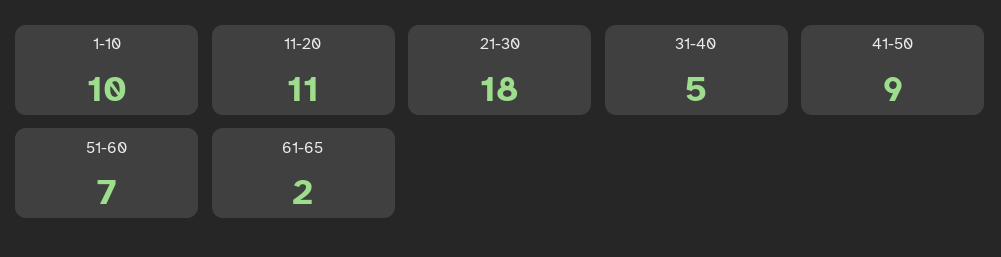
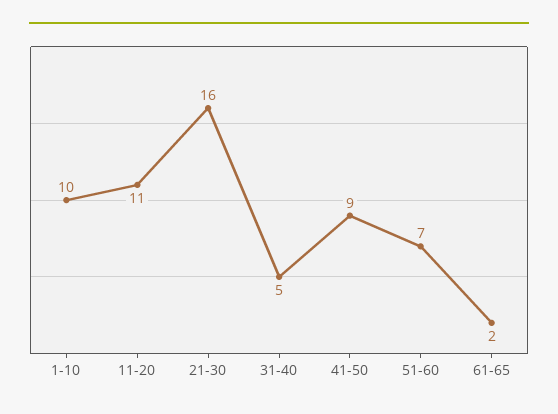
21-30: 18 -> 16

